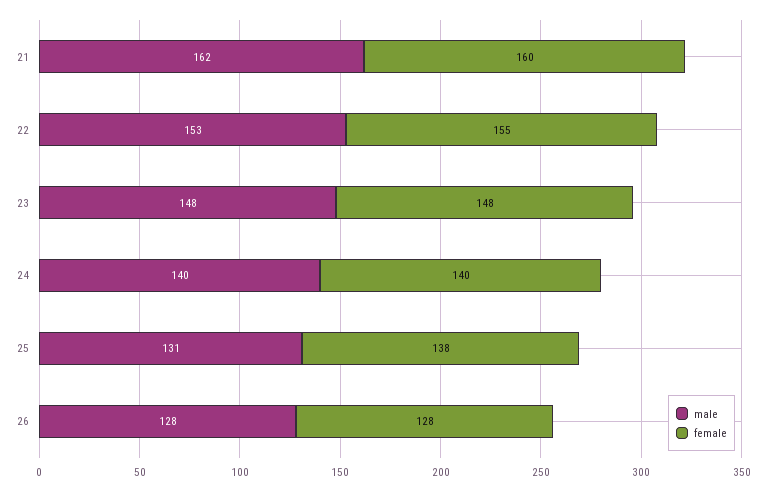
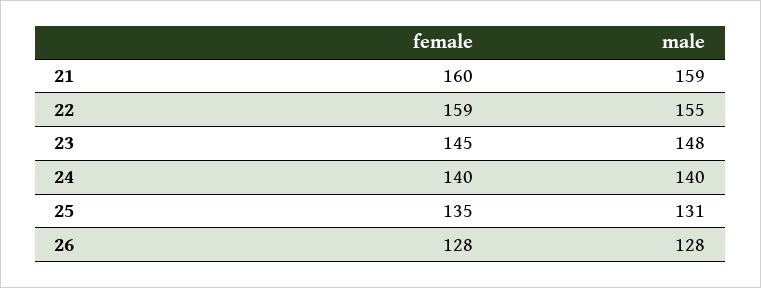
male, 21: 162 -> 159
male, 22: 153 -> 155
female, 22: 155 -> 159
female, 23: 148 -> 145
female, 25: 138 -> 135

